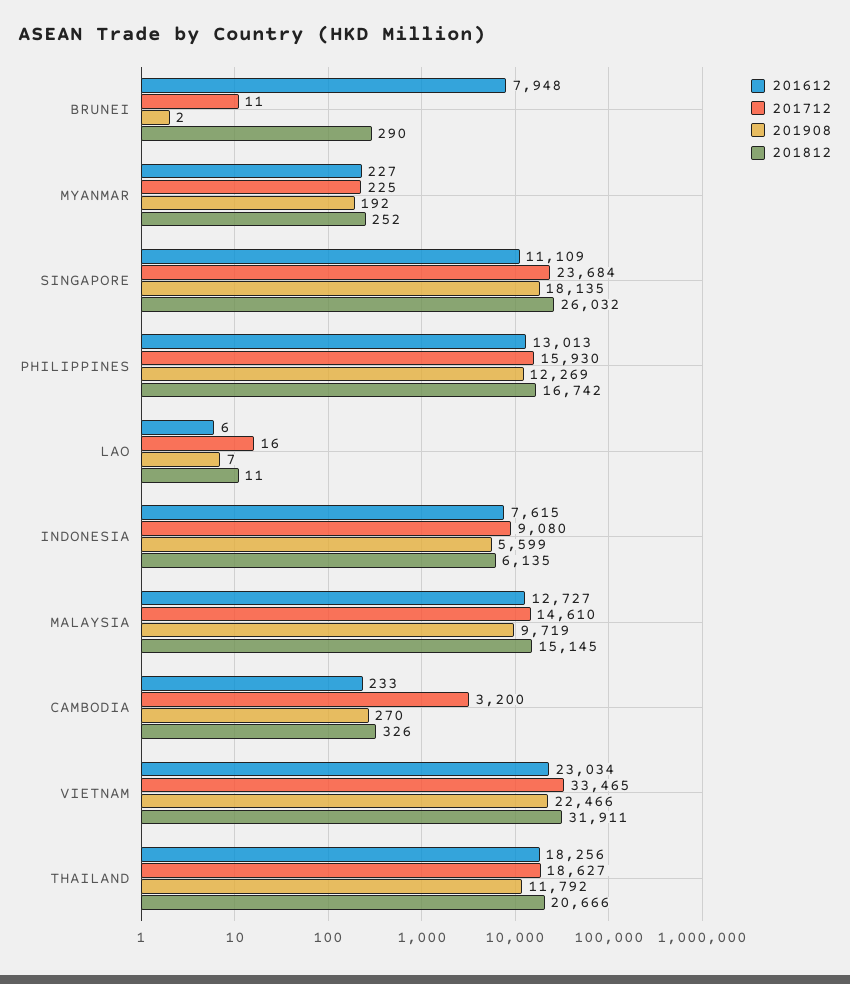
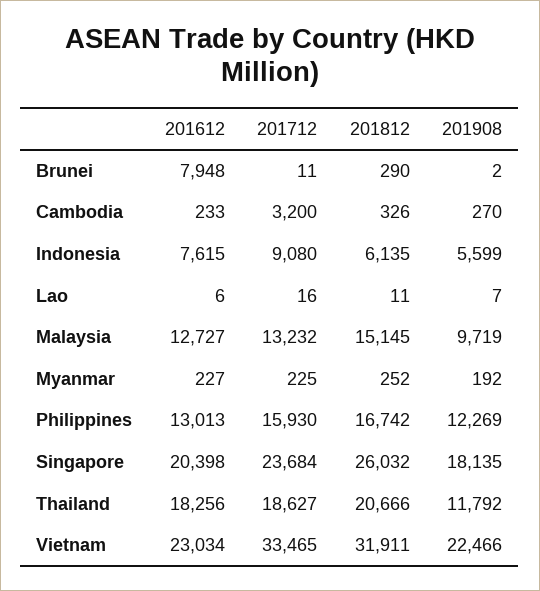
201612, SINGAPORE: 11109 -> 20398
201712, MALAYSIA: 14610 -> 13232

